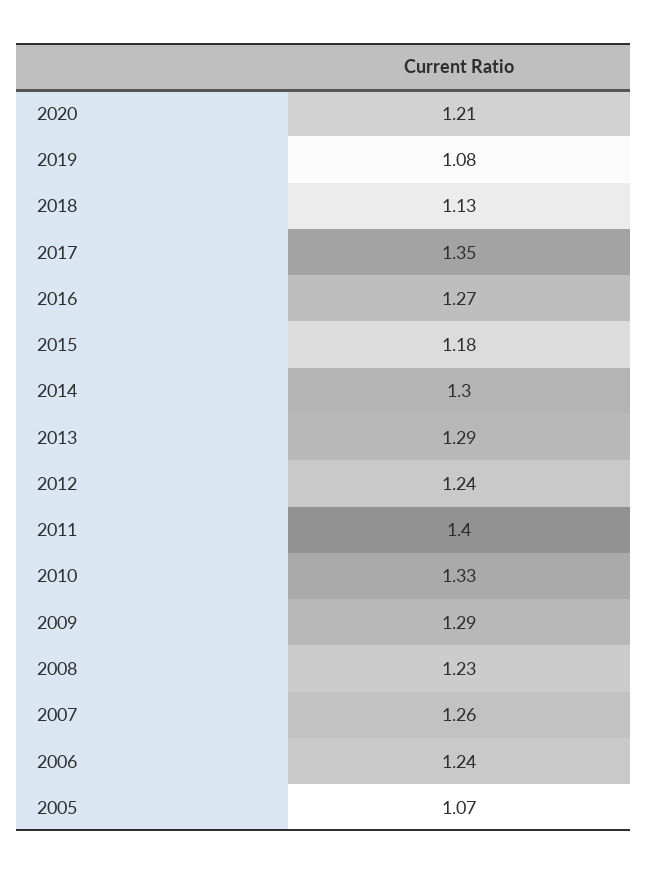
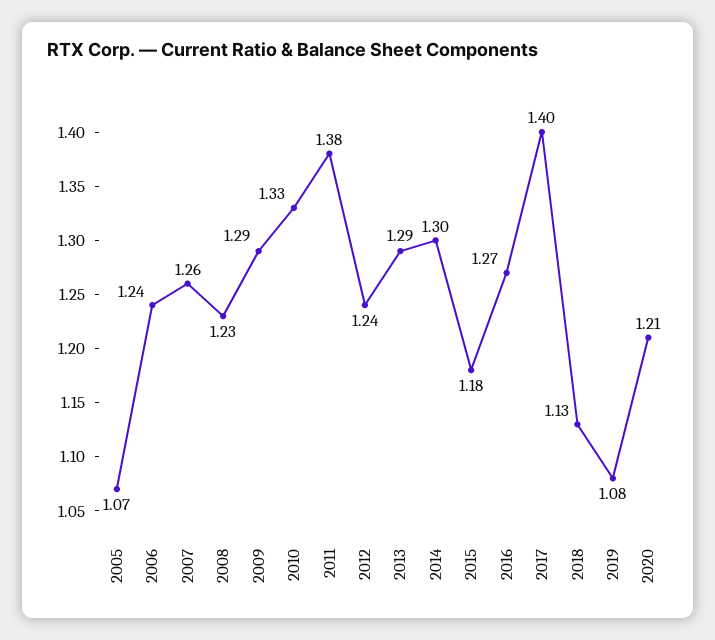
2017: 1.35 -> 1.4
2011: 1.4 -> 1.38

